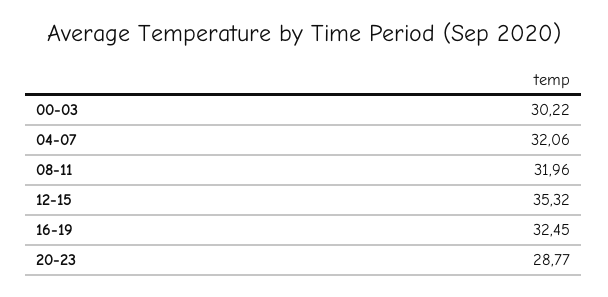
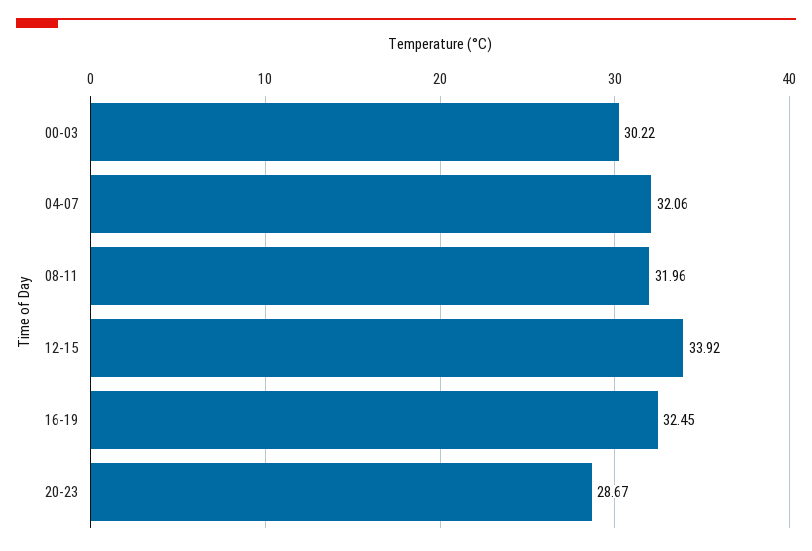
12-15: 35.32 -> 33.92
20-23: 28.77 -> 28.67

